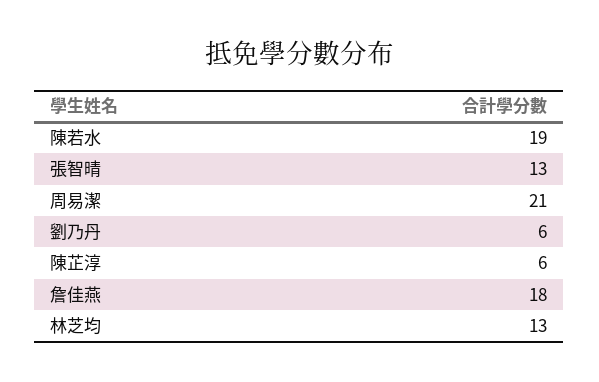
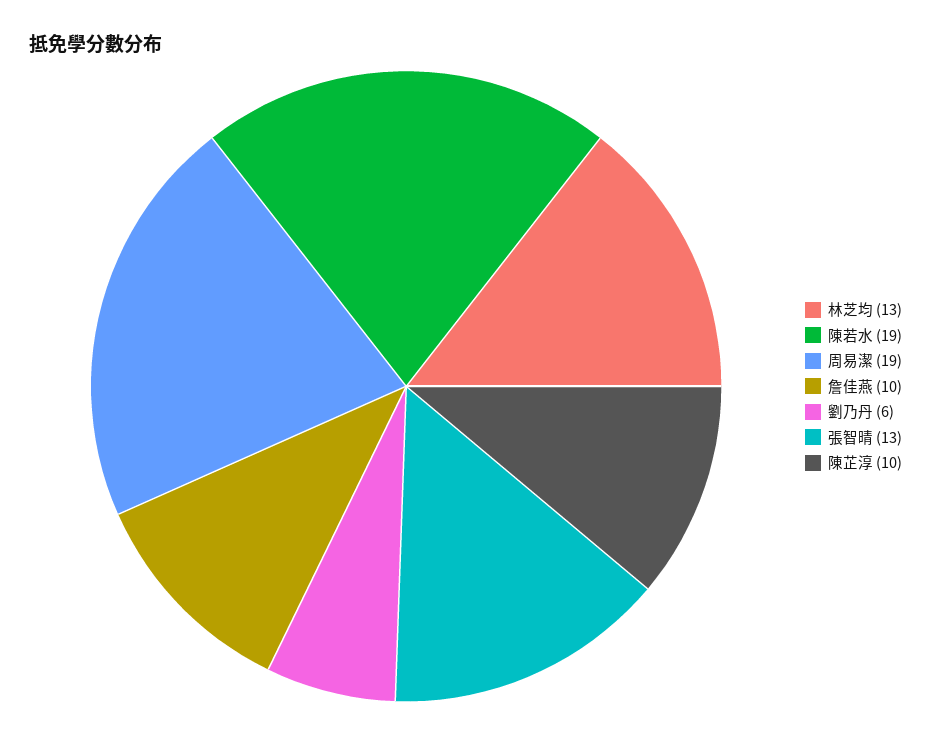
周易潔: 21 -> 19
陳芷淳: 6 -> 10
詹佳燕: 18 -> 10

